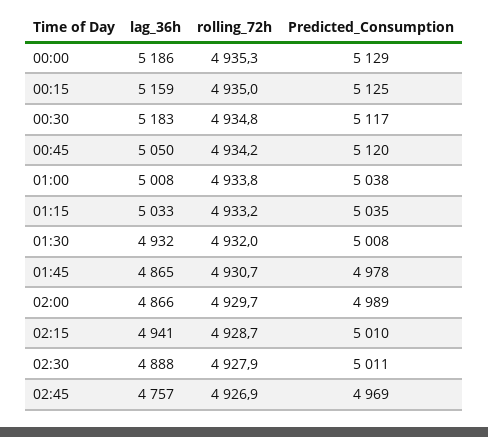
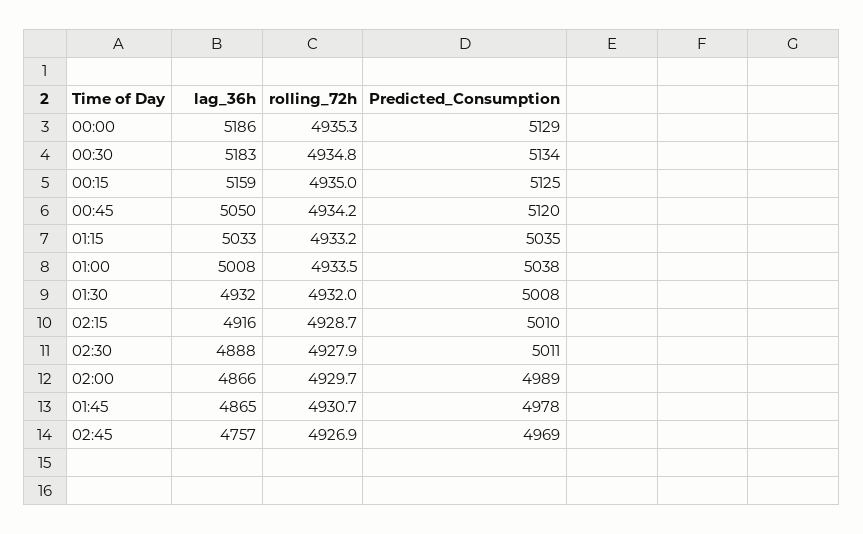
Predicted_Consumption, 00:30: 5117 -> 5134
rolling_72h, 01:00: 4933.8 -> 4933.5
lag_36h, 02:15: 4941 -> 4916

